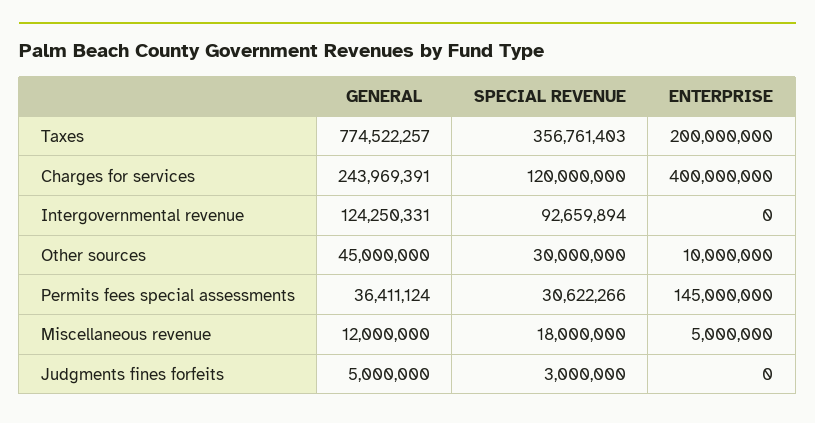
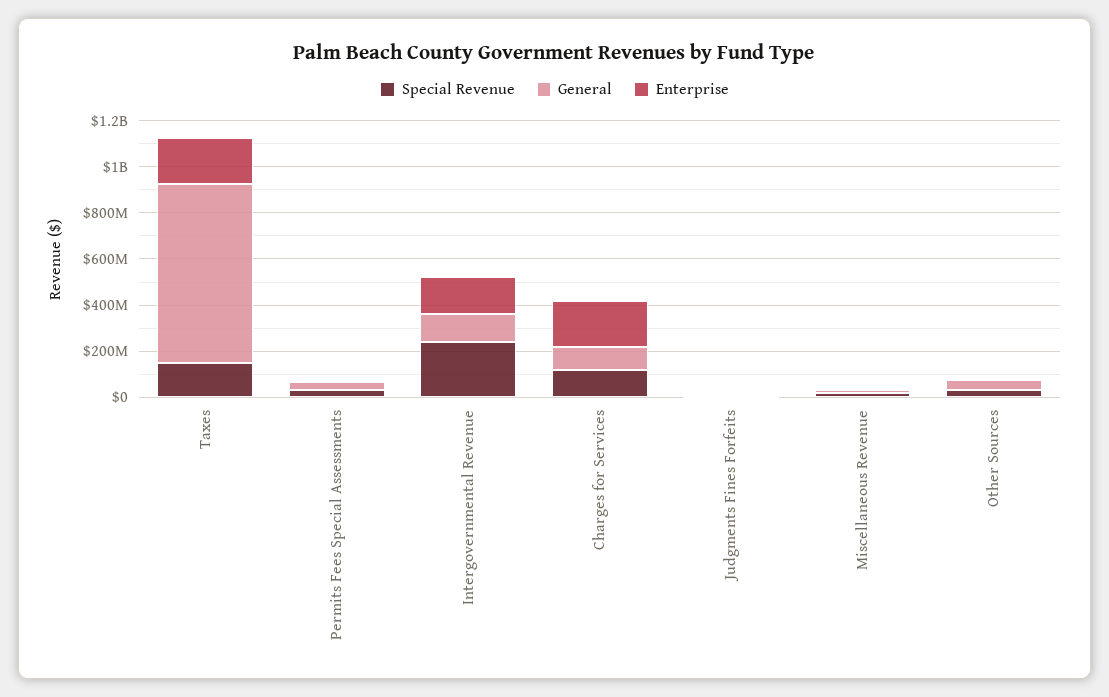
SPECIAL REVENUE, Taxes: 356761403 -> 150000000
GENERAL, Charges for services: 243969391 -> 100000000
ENTERPRISE, Charges for services: 400000000 -> 200000000
SPECIAL REVENUE, Intergovernmental revenue: 92659894 -> 250000000
ENTERPRISE, Intergovernmental revenue: 0 -> 150000000
ENTERPRISE, Permits fees special assessments: 145000000 -> 0

